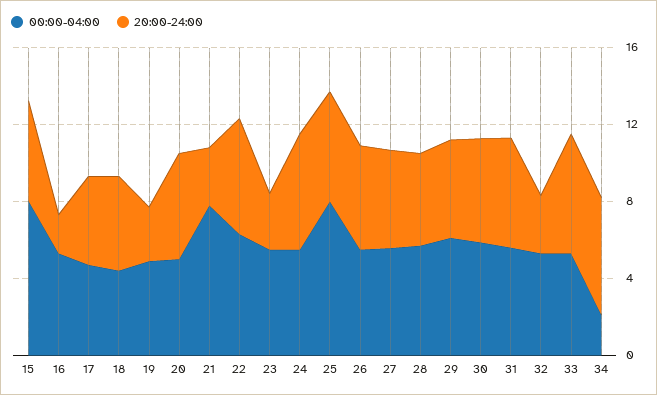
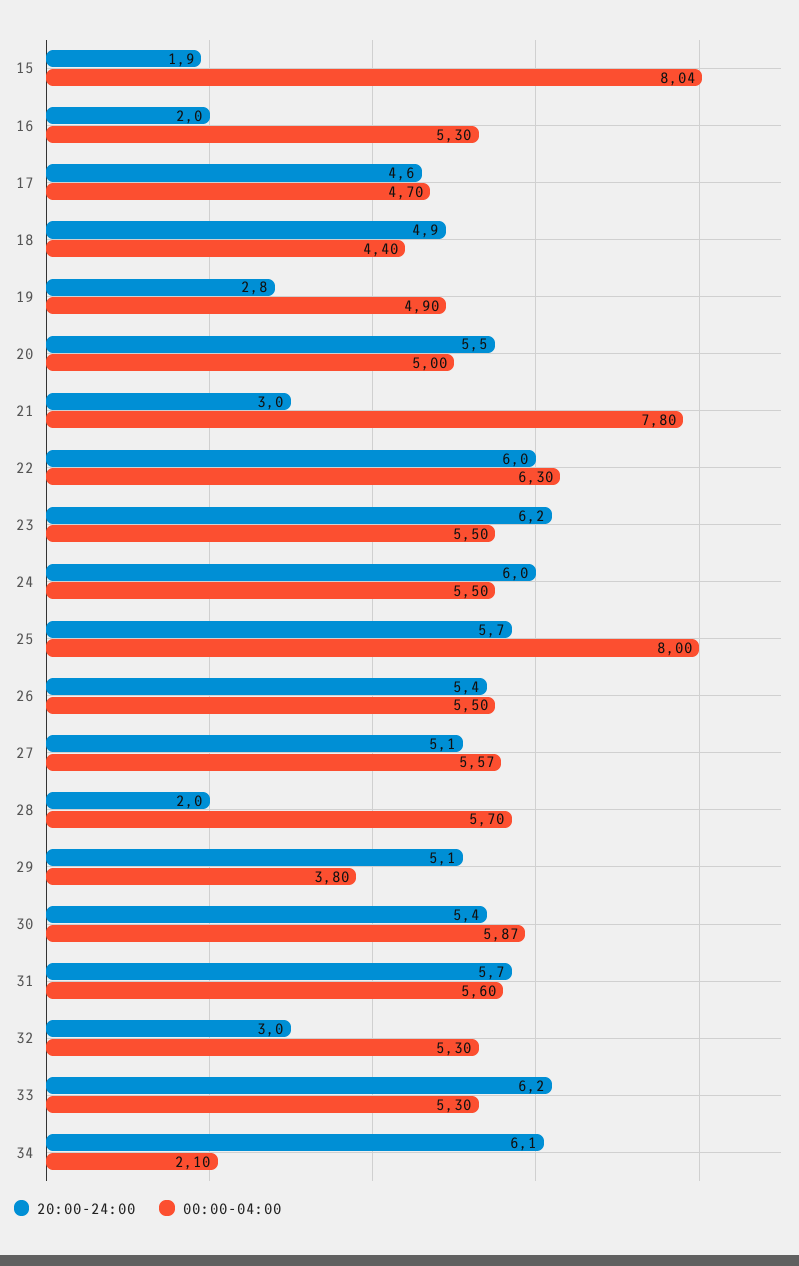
20:00-24:00, 15: 5 -> 1.9
20:00-24:00, 23: 3 -> 6.2
20:00-24:00, 28: 5 -> 2
00:00-04:00, 29: 6 -> 3.8

